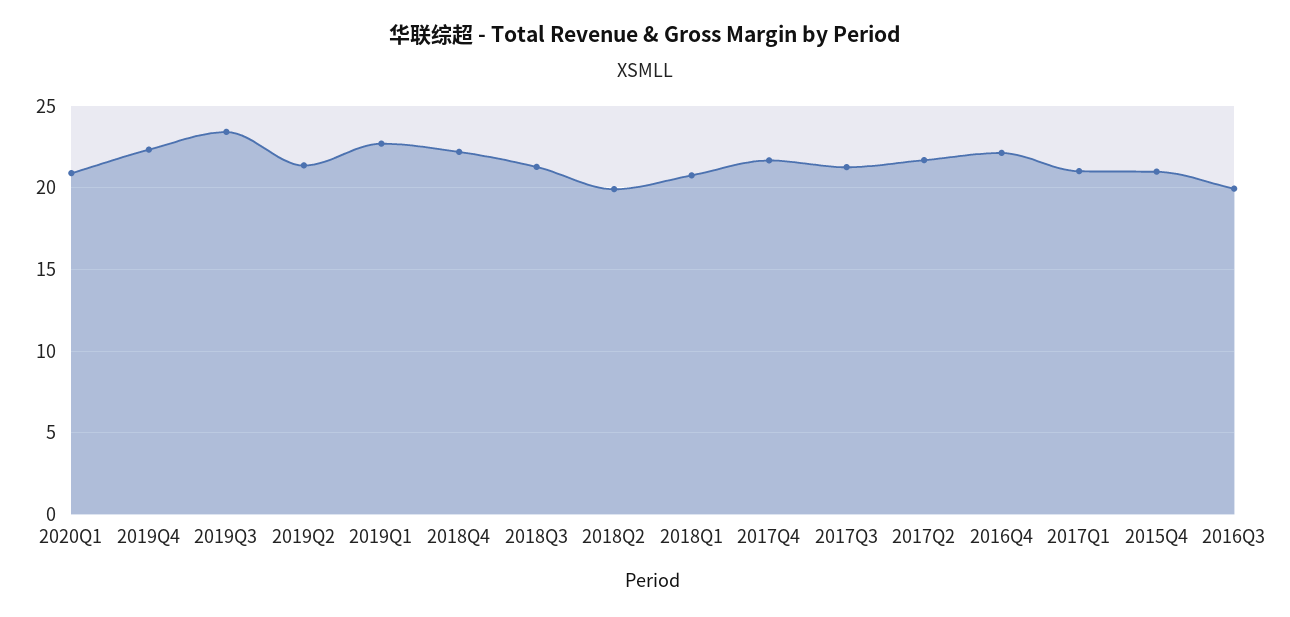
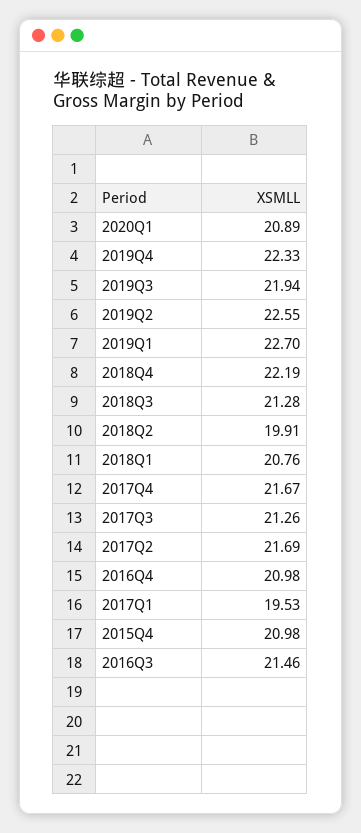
2019Q3: 23.5 -> 21.94
2019Q2: 21.5 -> 22.55
2016Q4: 22 -> 20.98
2017Q1: 21 -> 19.53
2016Q3: 20 -> 21.46

